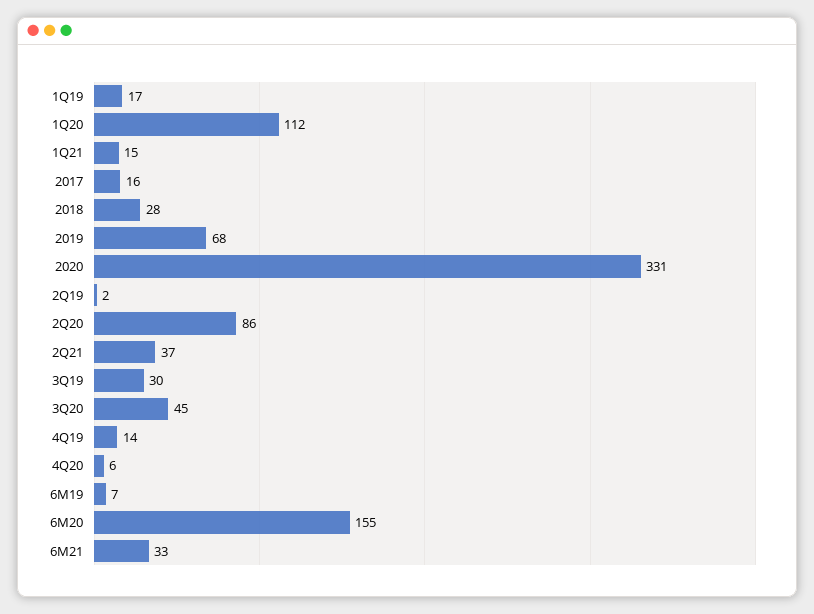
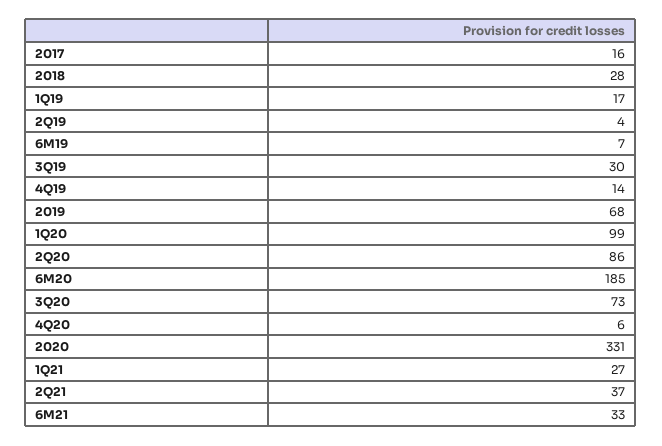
1Q20: 112 -> 99
1Q21: 15 -> 27
2Q19: 2 -> 4
3Q20: 45 -> 73
6M20: 155 -> 185

